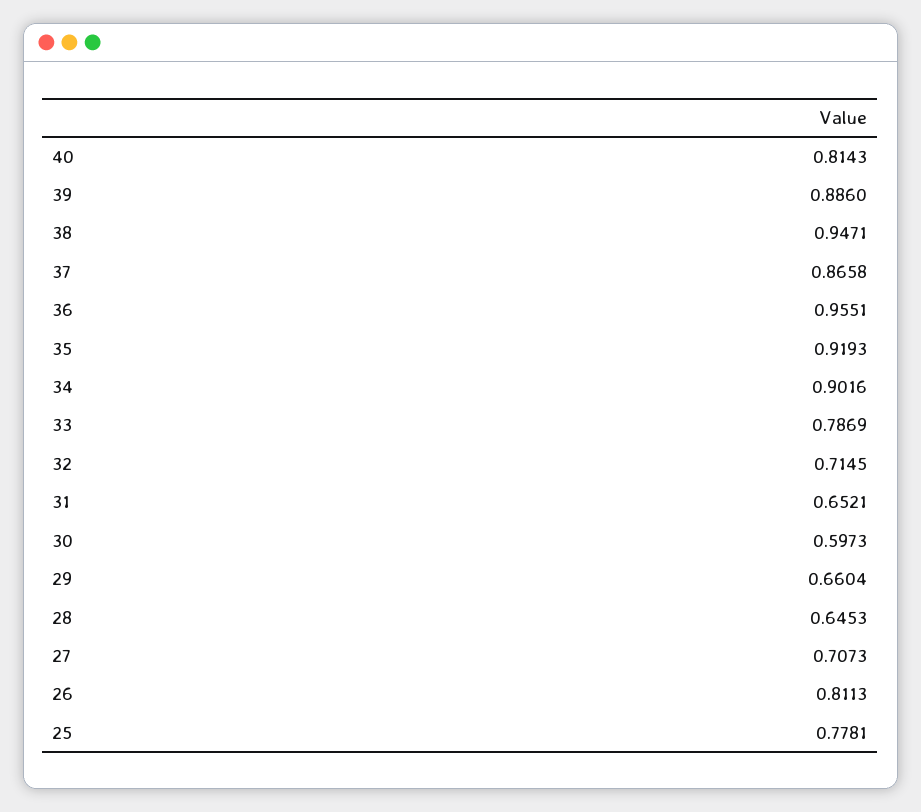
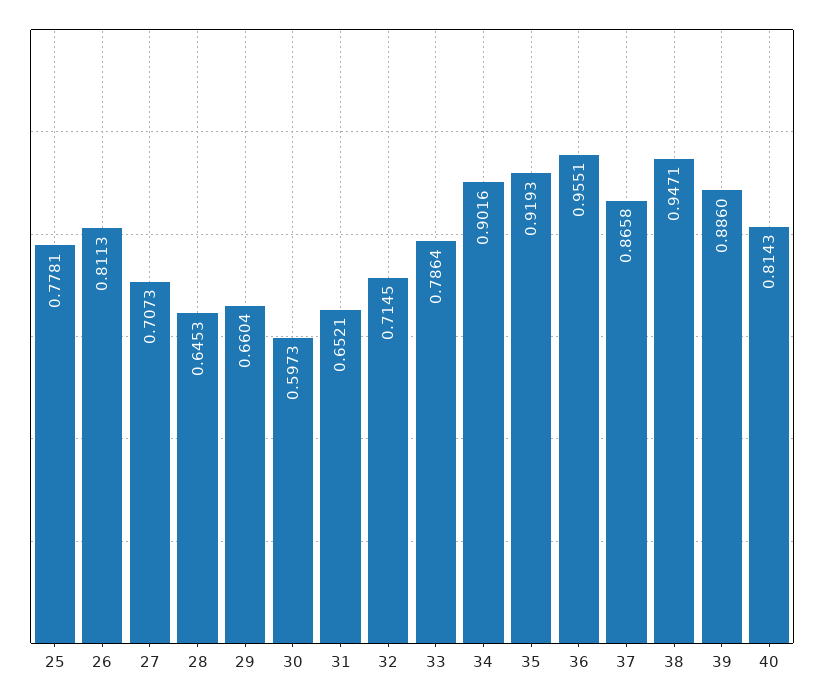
33: 0.7869 -> 0.7864

